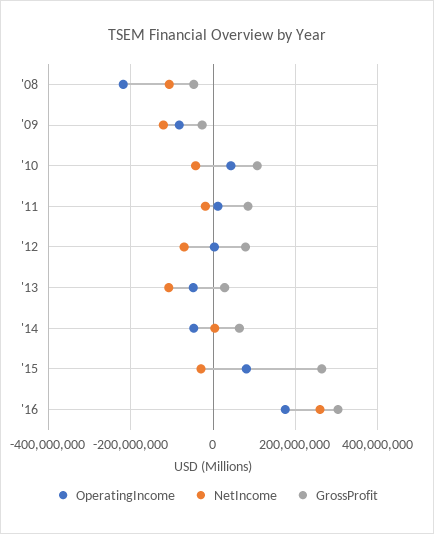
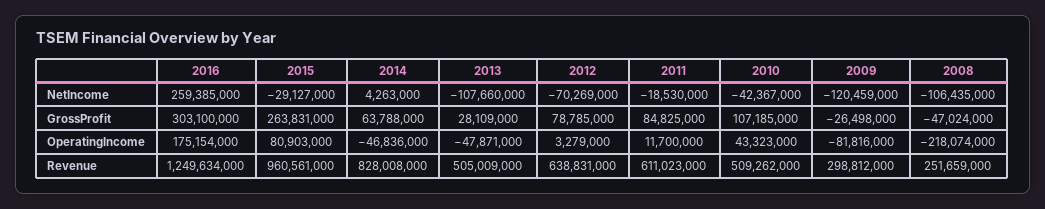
Revenue, '16: none -> 1249634000
Revenue, '15: none -> 960561000
Revenue, '14: none -> 828008000
Revenue, '13: none -> 505009000
Revenue, '12: none -> 638831000
Revenue, '11: none -> 611023000
Revenue, '10: none -> 509262000
Revenue, '09: none -> 298812000
Revenue, '08: none -> 251659000

